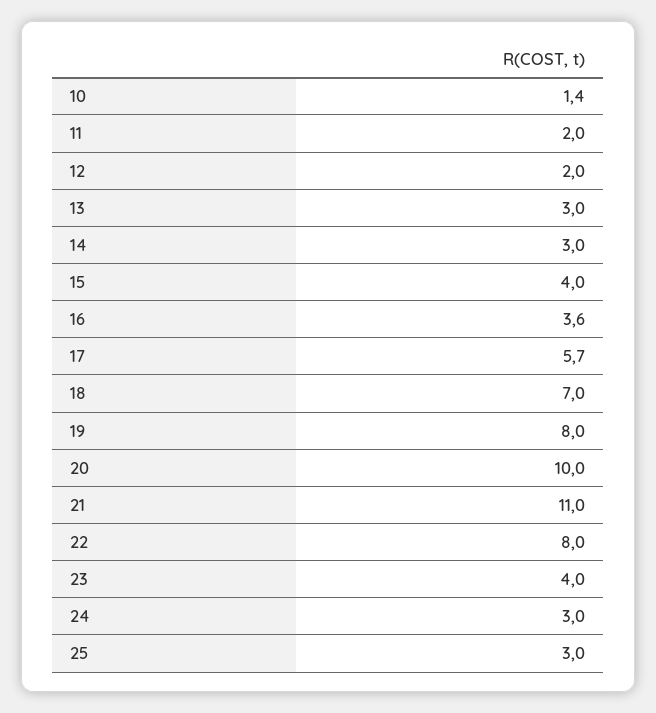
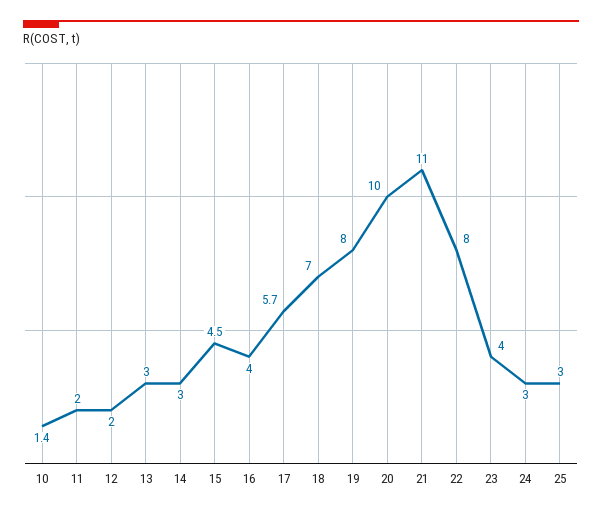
15: 4 -> 4.5
16: 3.6 -> 4

